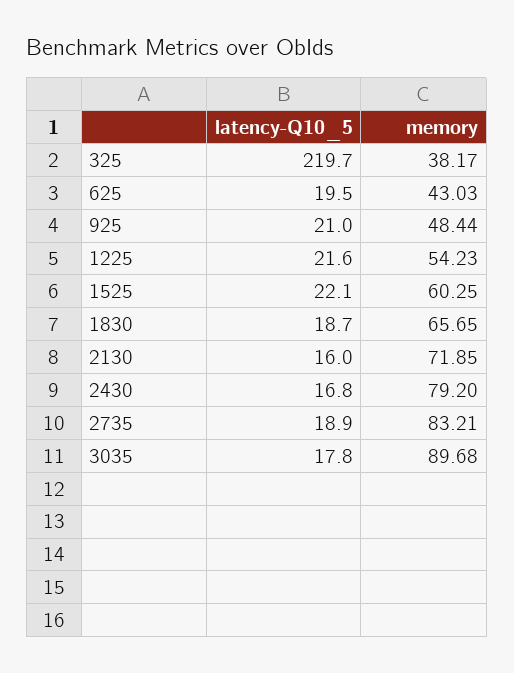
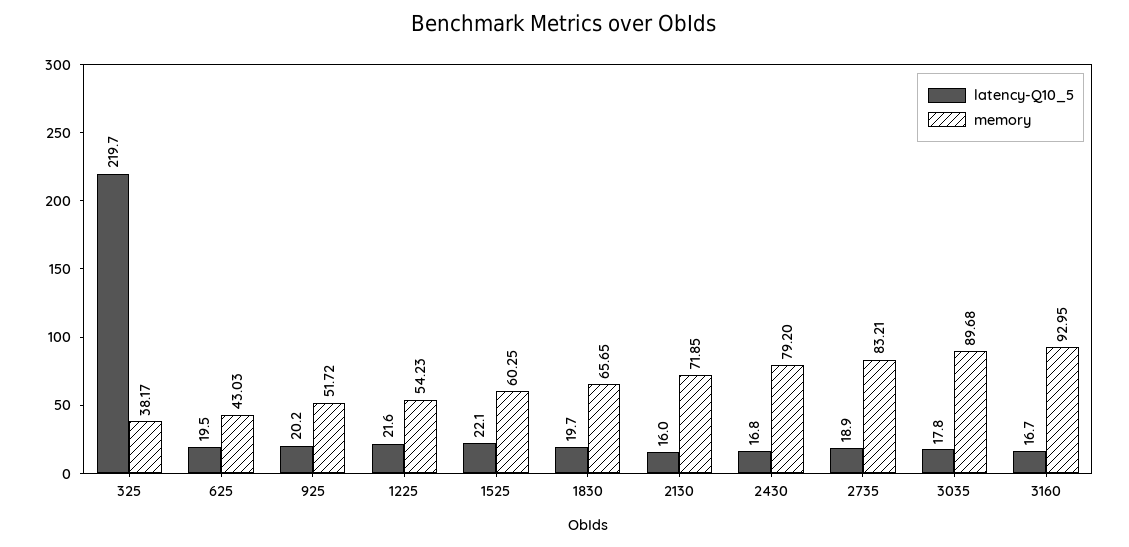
latency-Q10_5, 925: 21 -> 20.2
memory, 925: 48.44 -> 51.72
latency-Q10_5, 1830: 18.7 -> 19.7
latency-Q10_5, 3160: none -> 16.7
memory, 3160: none -> 92.95

